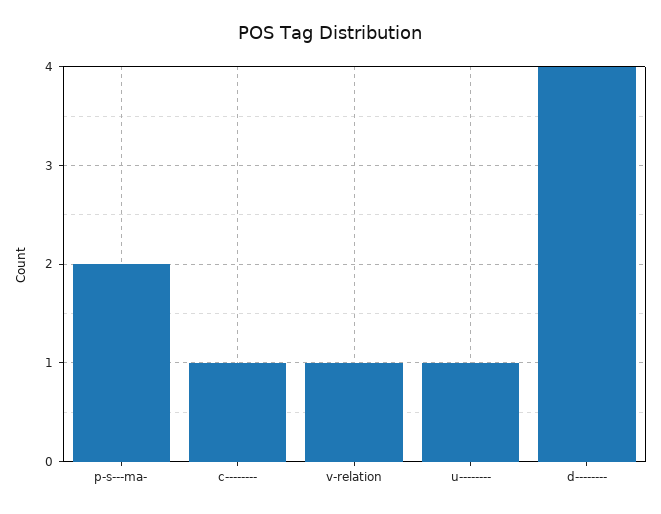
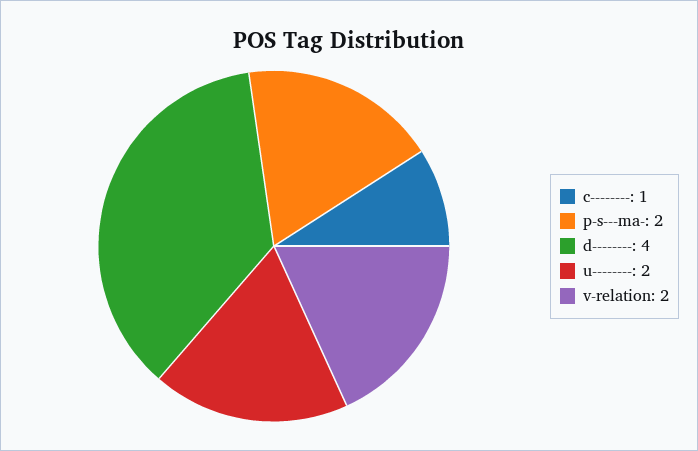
v-relation: 1 -> 2
u--------: 1 -> 2

